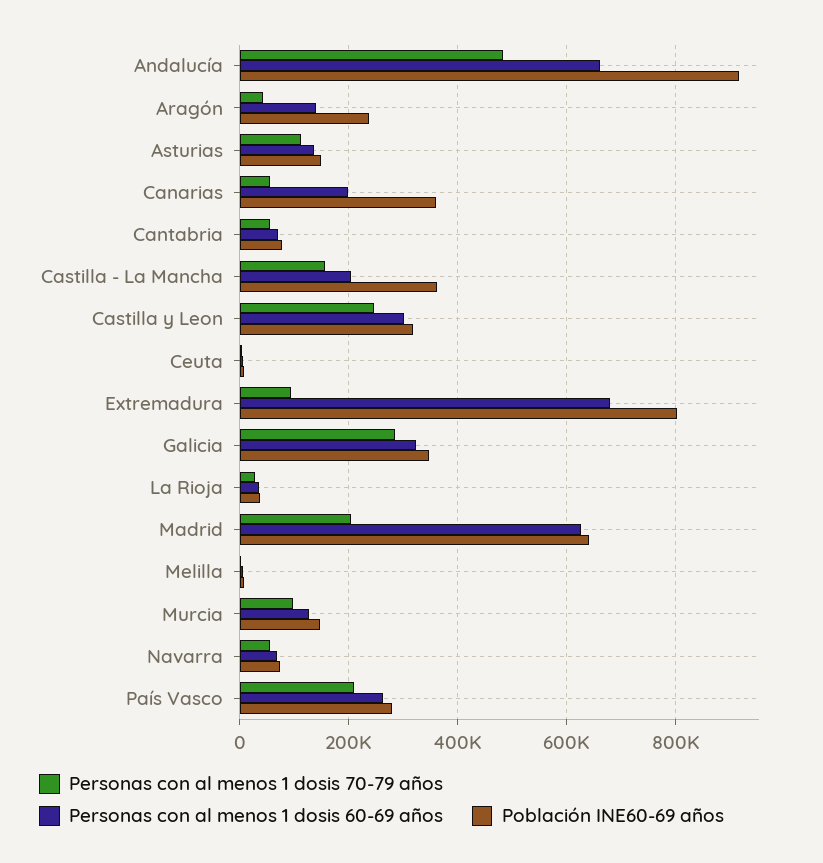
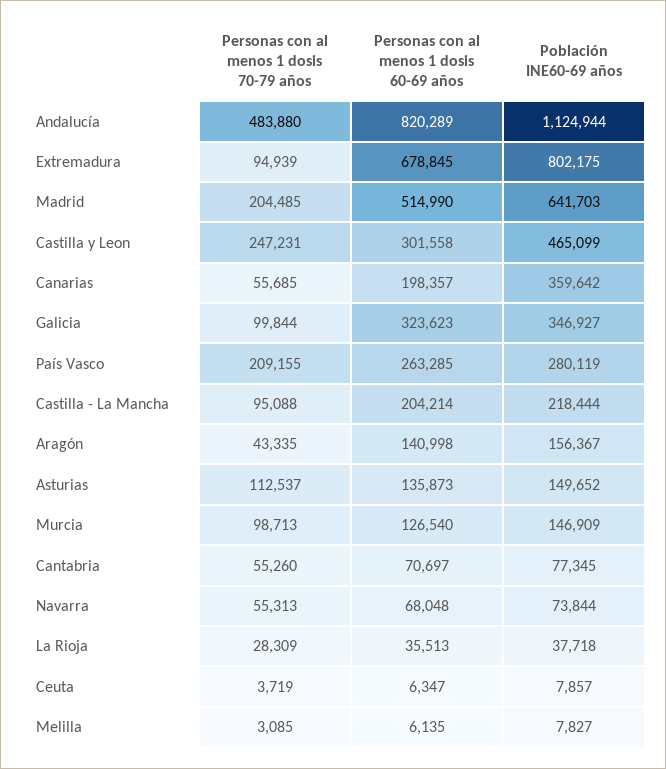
Personas con al menos 1 dosis 60-69 años, Andalucía: 660000 -> 820289
Población INE60-69 años, Andalucía: 920000 -> 1124944
Población INE60-69 años, Aragón: 240000 -> 156367
Personas con al menos 1 dosis 70-79 años, Castilla - La Mancha: 160000 -> 95088
Población INE60-69 años, Castilla - La Mancha: 360000 -> 218444
Población INE60-69 años, Castilla y Leon: 320000 -> 465099
Personas con al menos 1 dosis 70-79 años, Galicia: 280000 -> 99844
Personas con al menos 1 dosis 60-69 años, Madrid: 620000 -> 514990

